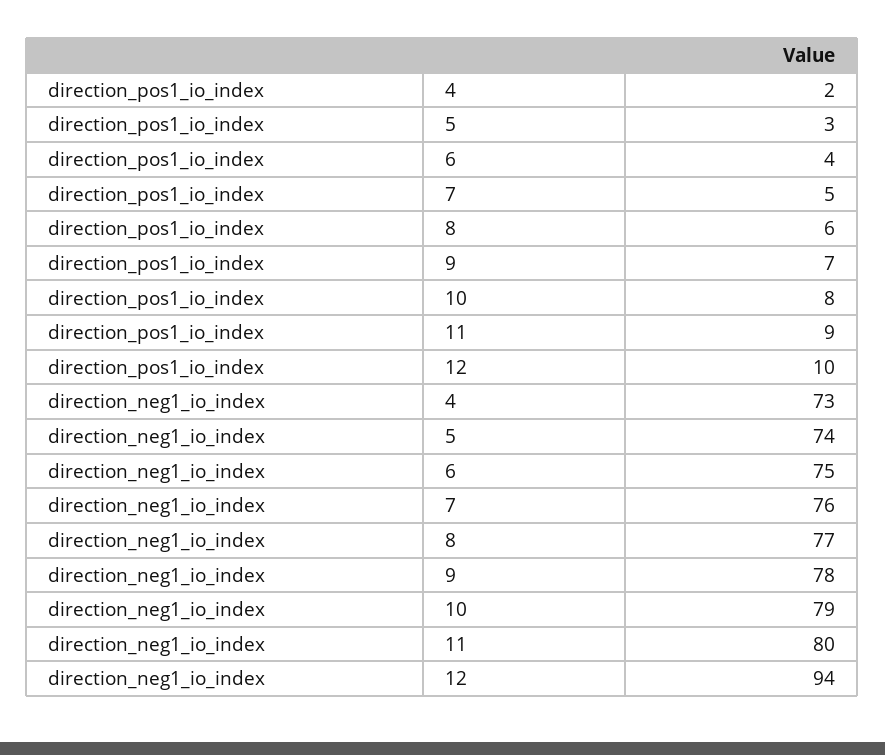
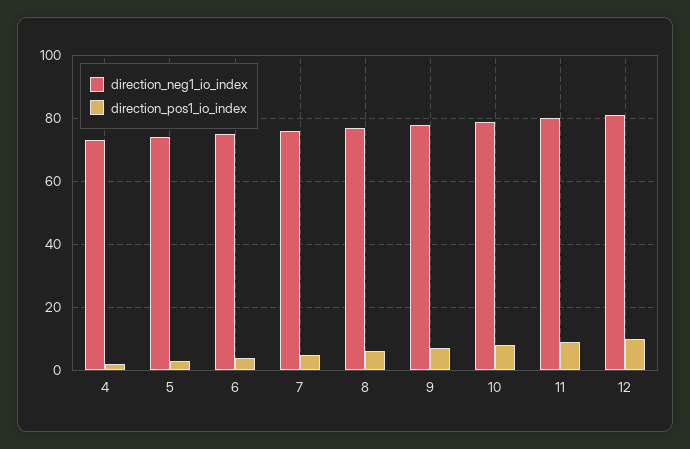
direction_neg1_io_index, 12: 94 -> 80

